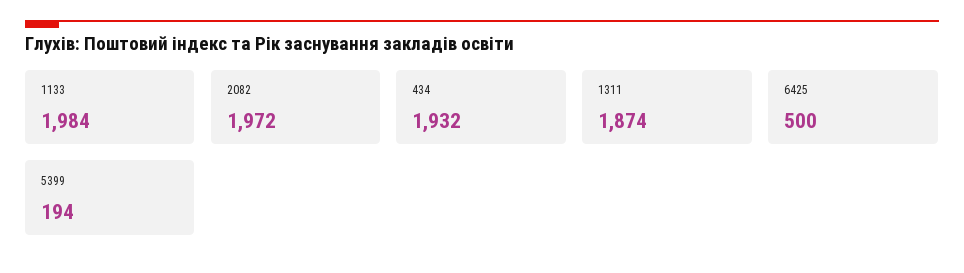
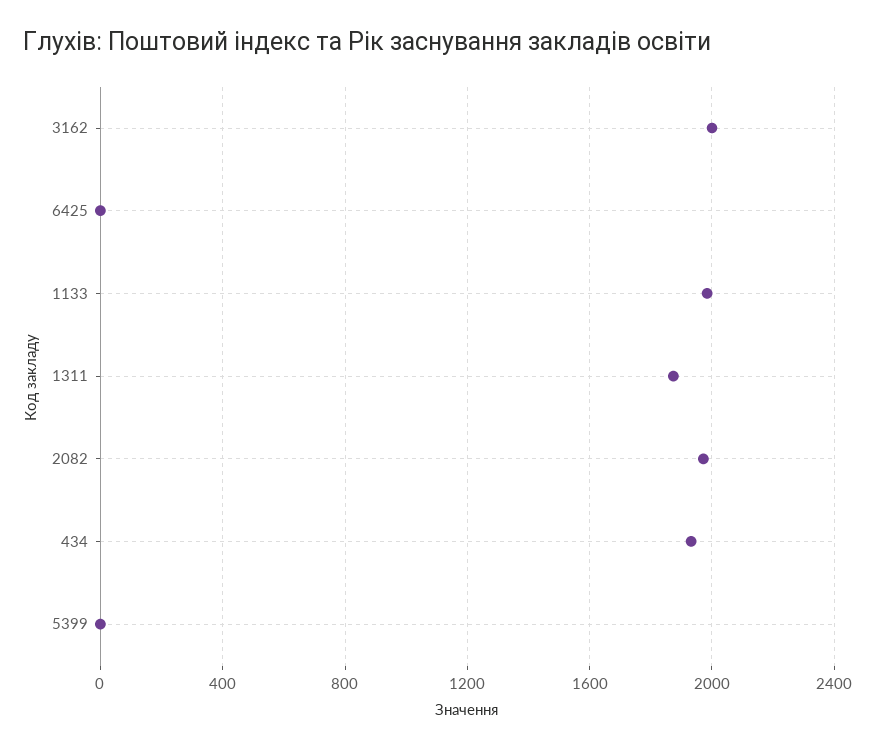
6425: 500 -> 0
5399: 194 -> 0
3162: none -> 2000

